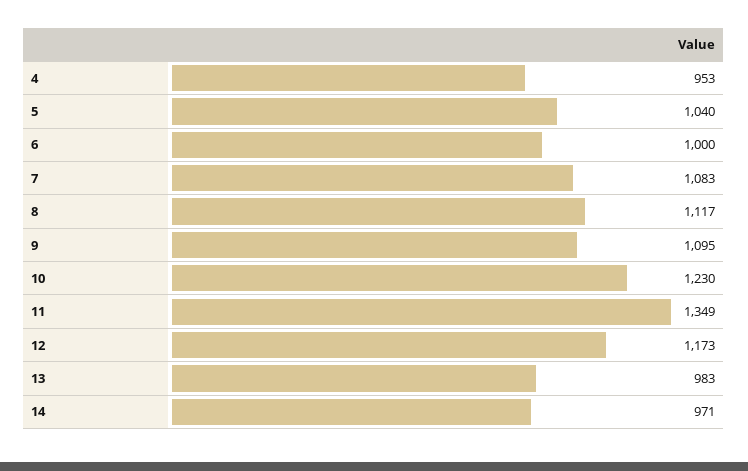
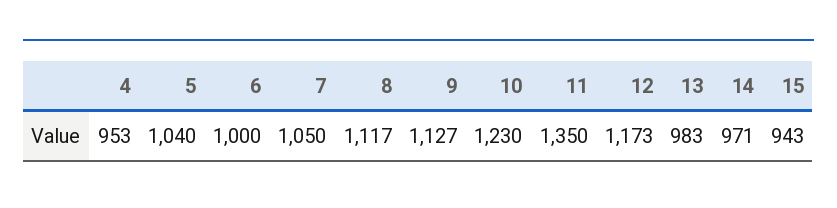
7: 1083 -> 1050
9: 1095 -> 1127
11: 1349 -> 1350
15: none -> 943

